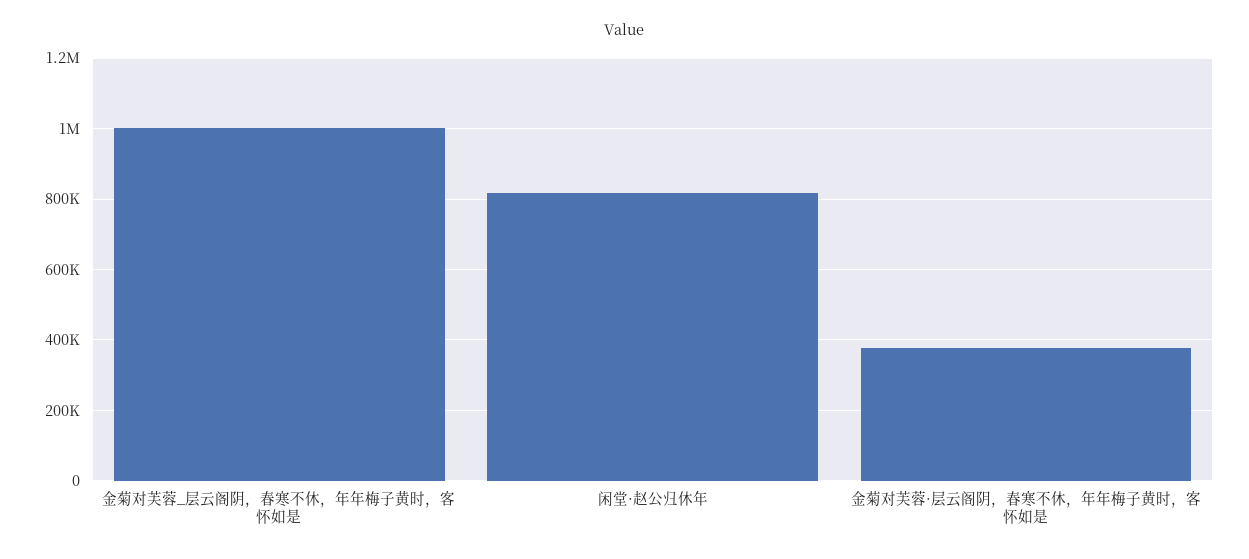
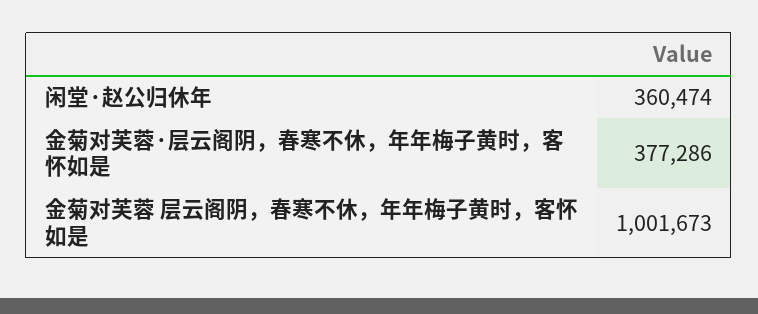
闲堂·赵公归休年: 820000 -> 360474

